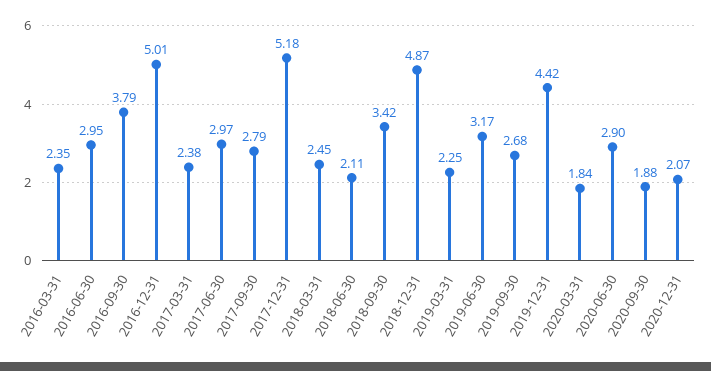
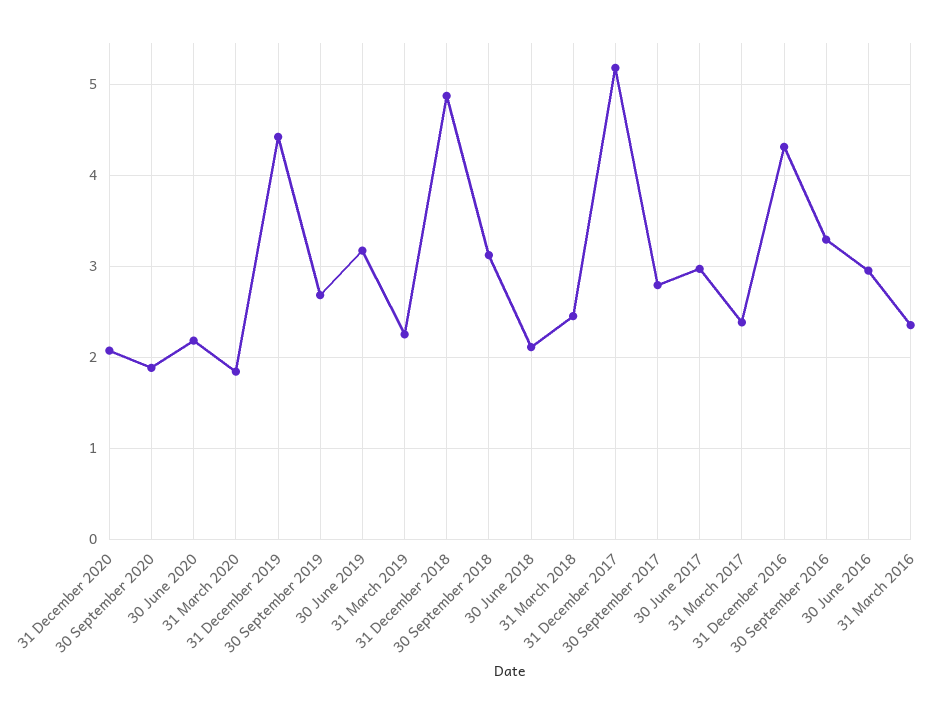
2016-09-30: 3.79 -> 3.3
2016-12-31: 5.01 -> 4.3
2018-09-30: 3.42 -> 3.1
2020-06-30: 2.9 -> 2.2

